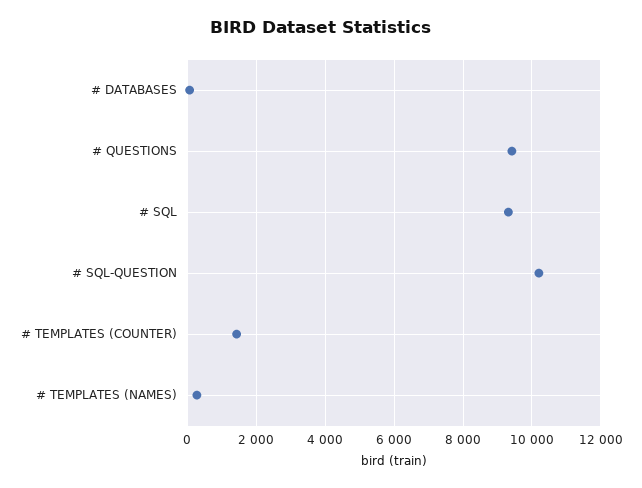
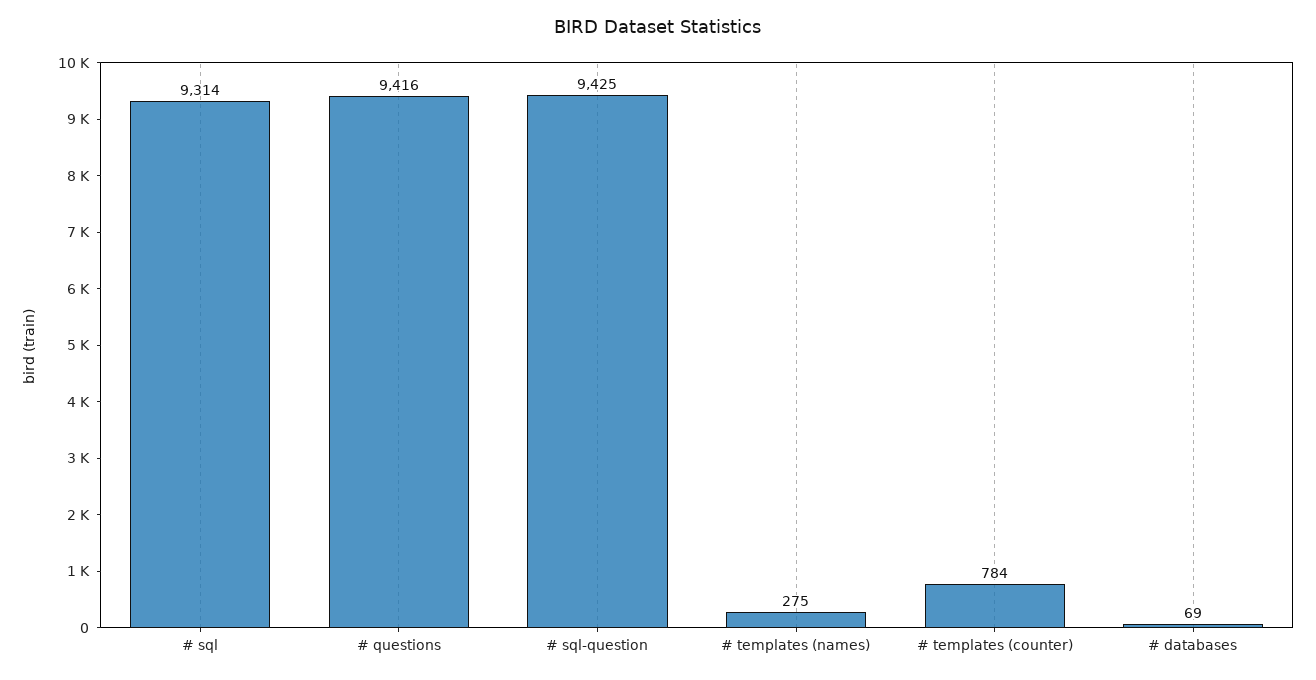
# SQL-QUESTION: 10200 -> 9425
# TEMPLATES (COUNTER): 1400 -> 784

